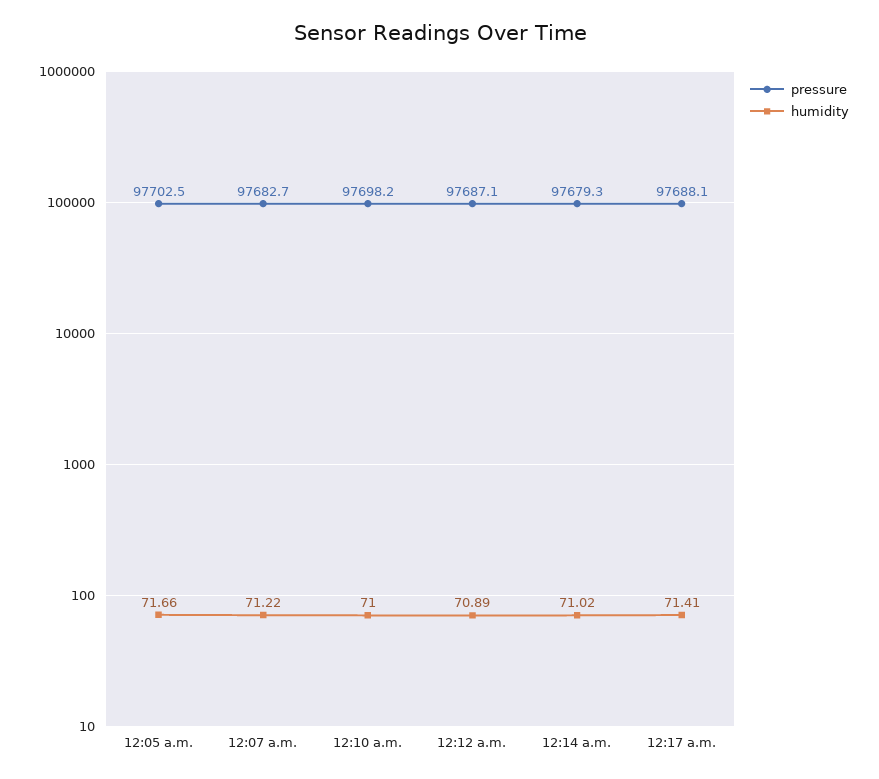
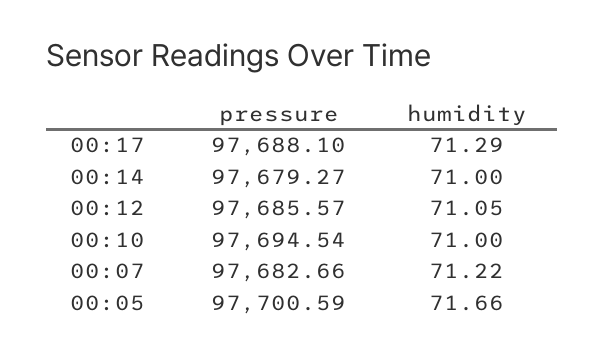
pressure, 12:05 a.m.: 97702.5 -> 97700.59
pressure, 12:10 a.m.: 97698.2 -> 97694.54
pressure, 12:12 a.m.: 97687.1 -> 97685.57
humidity, 12:12 a.m.: 70.89 -> 71.05
humidity, 12:14 a.m.: 71.02 -> 71
humidity, 12:17 a.m.: 71.41 -> 71.29

